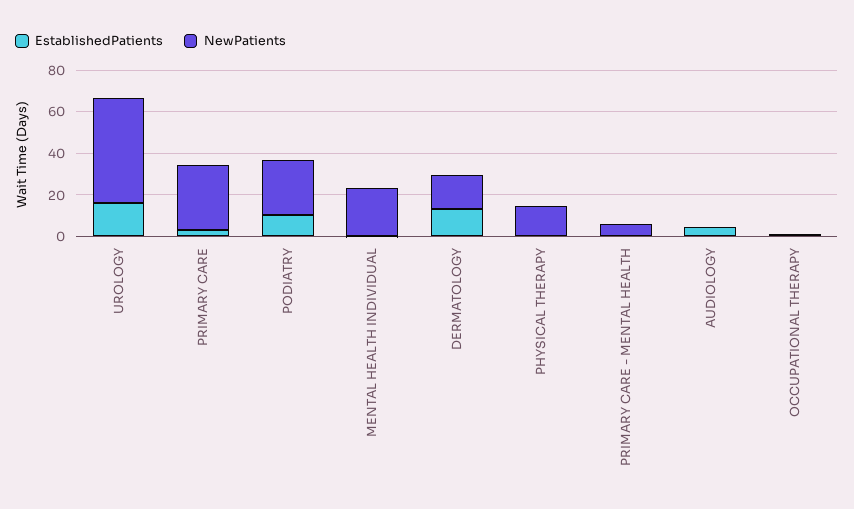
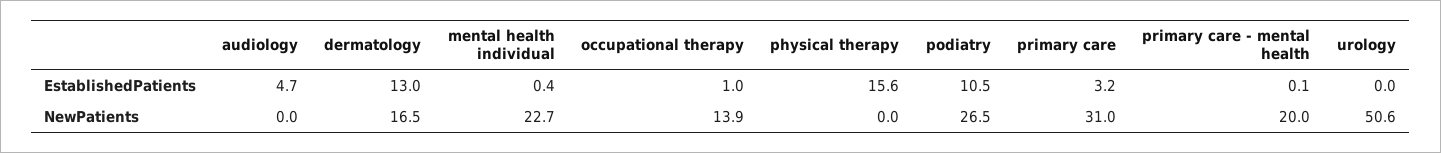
EstablishedPatients, UROLOGY: 15 -> 0
EstablishedPatients, PHYSICAL THERAPY: 0 -> 15.6
NewPatients, PHYSICAL THERAPY: 15 -> 0
NewPatients, PRIMARY CARE - MENTAL HEALTH: 5 -> 20
NewPatients, OCCUPATIONAL THERAPY: 0 -> 13.9

